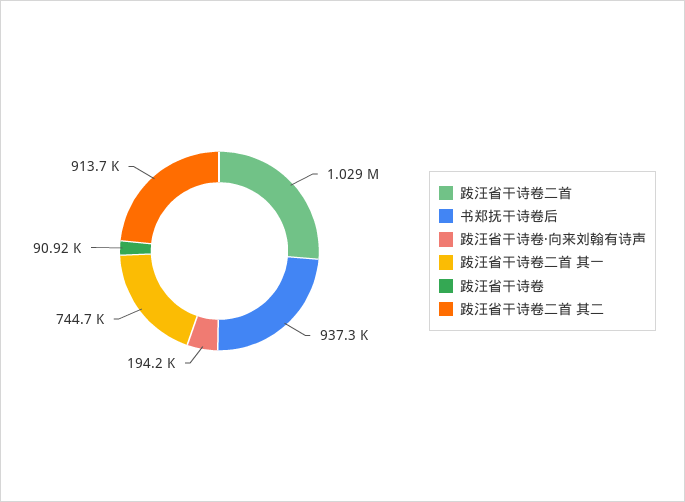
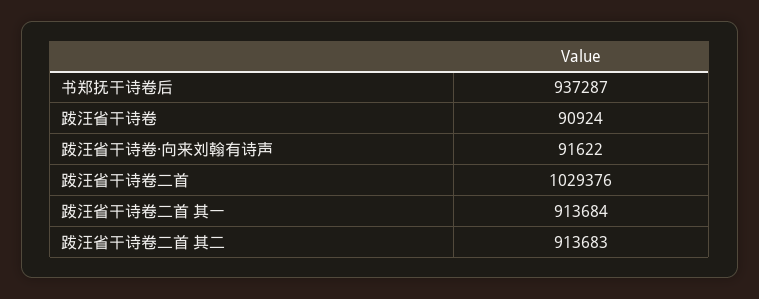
跋汪省干诗卷·向来刘翰有诗声: 194200 -> 91622
跋汪省干诗卷二首 其一: 744700 -> 913684

